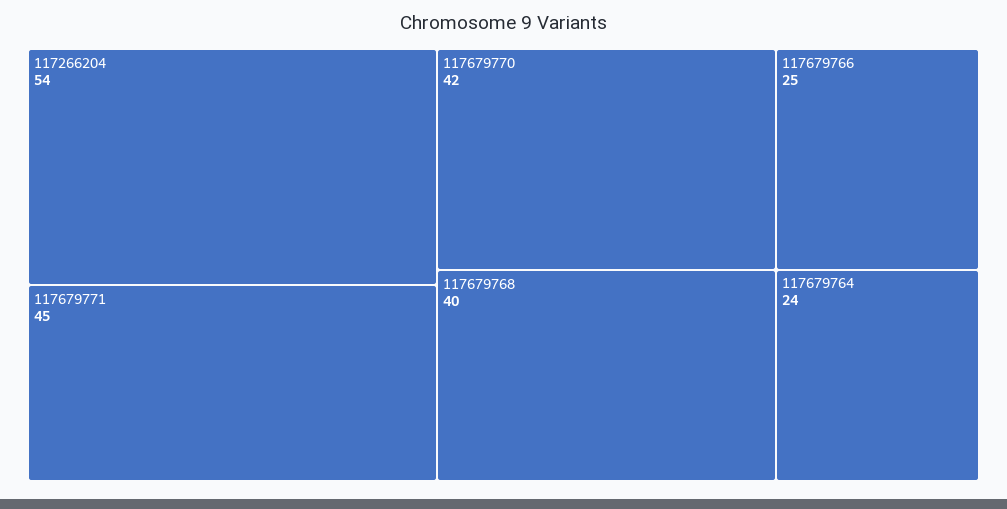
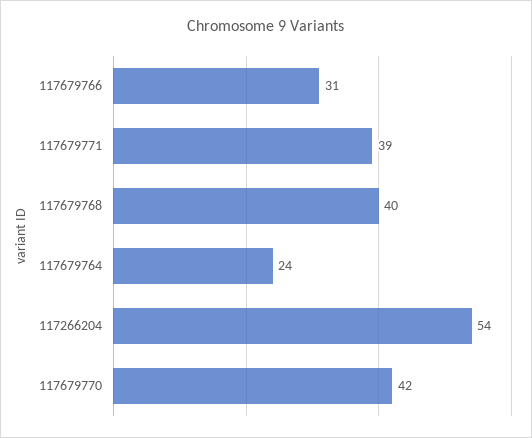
117679771: 45 -> 39
117679766: 25 -> 31

